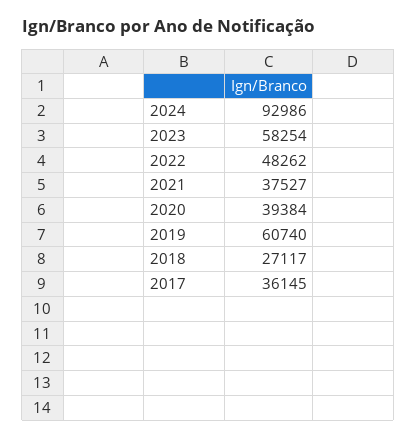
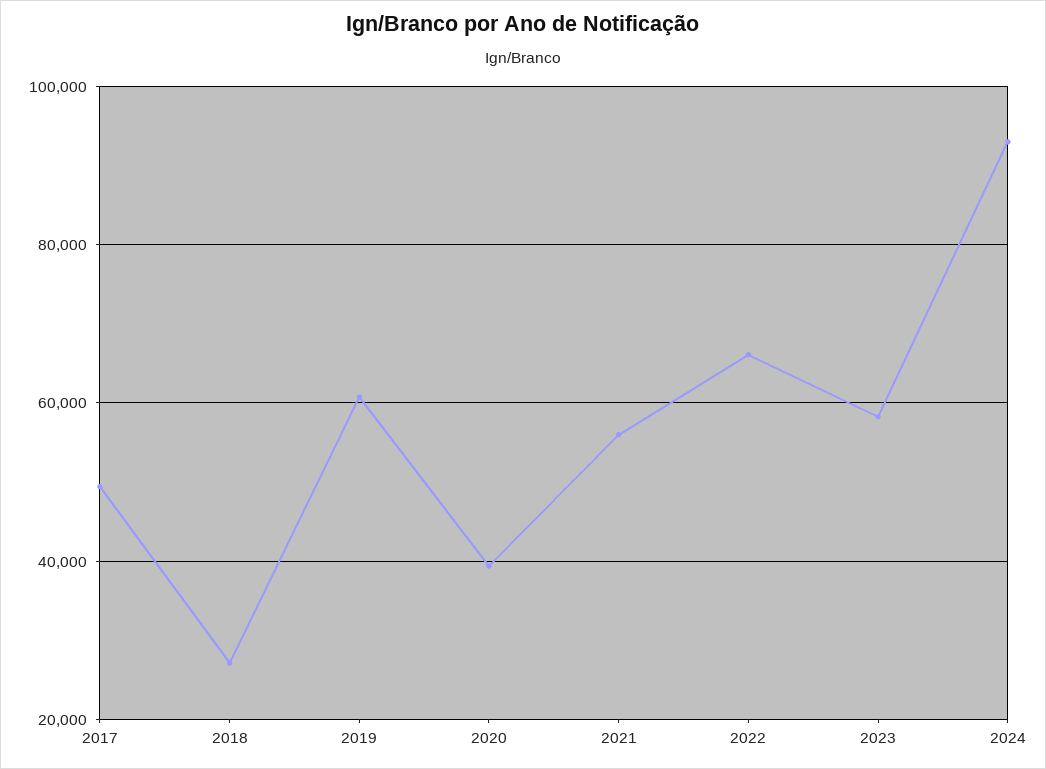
2022: 48262 -> 66000
2021: 37527 -> 56000
2017: 36145 -> 50000

